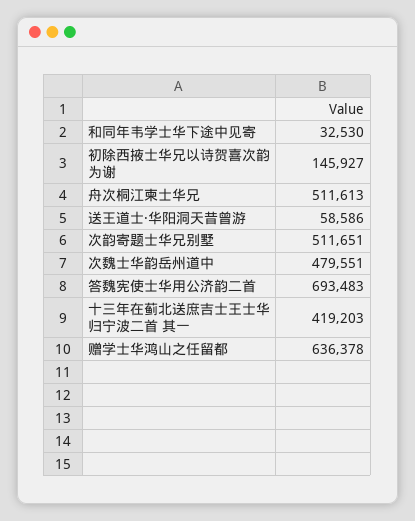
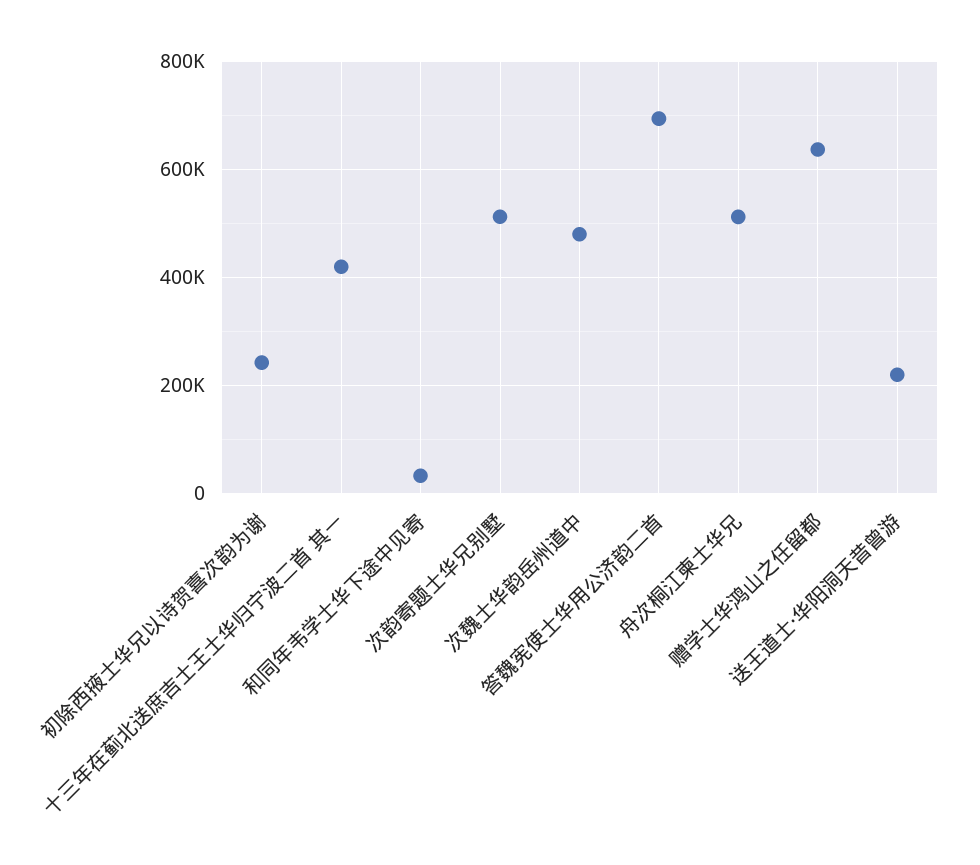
初除西掖士华兄以诗贺喜次韵为谢: 145927 -> 240000
送王道士·华阳洞天昔曾游: 58586 -> 220000

